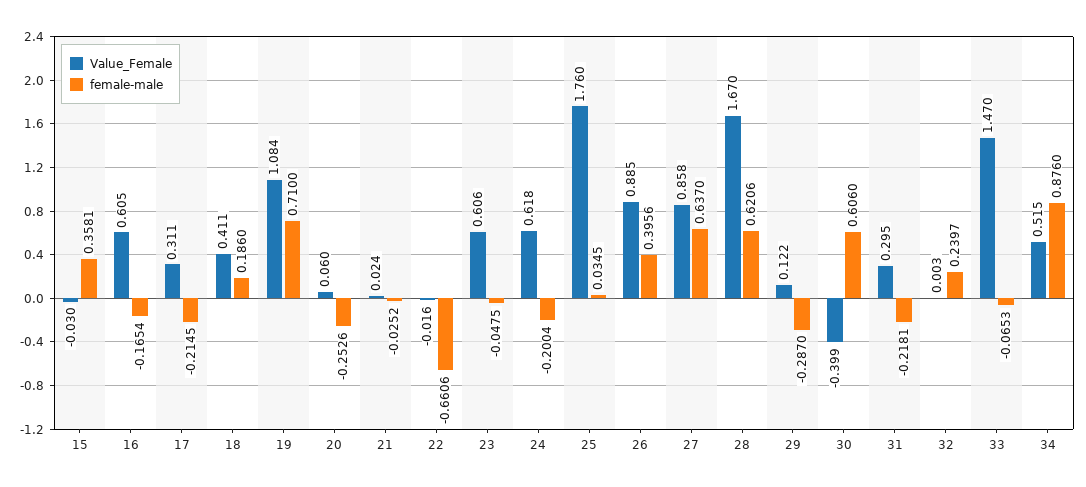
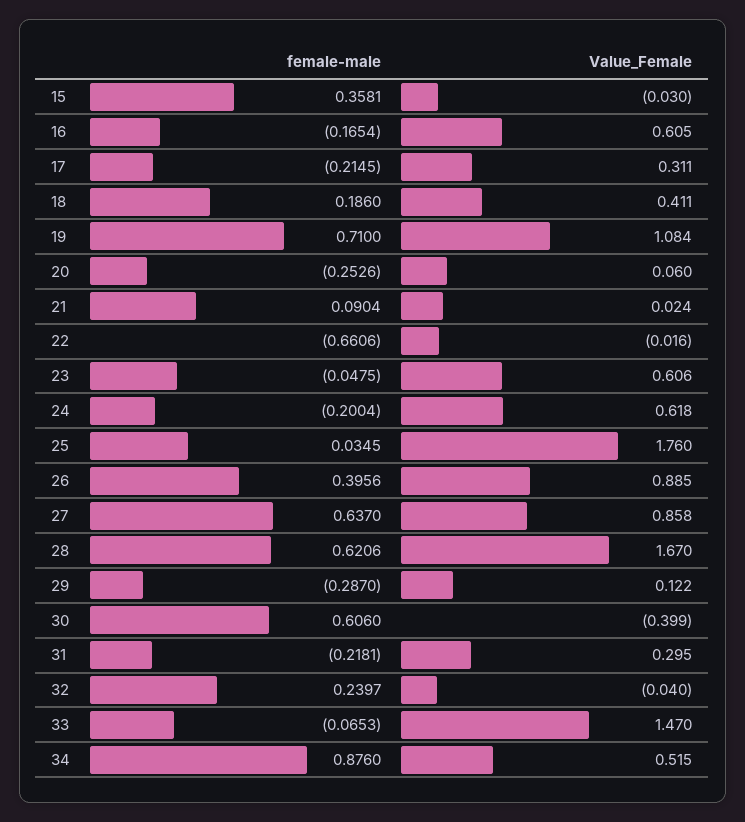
female-male, 21: -0.0252 -> 0.0904
Value_Female, 32: 0.003 -> -0.04

